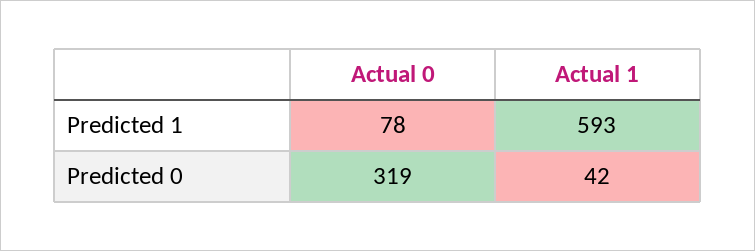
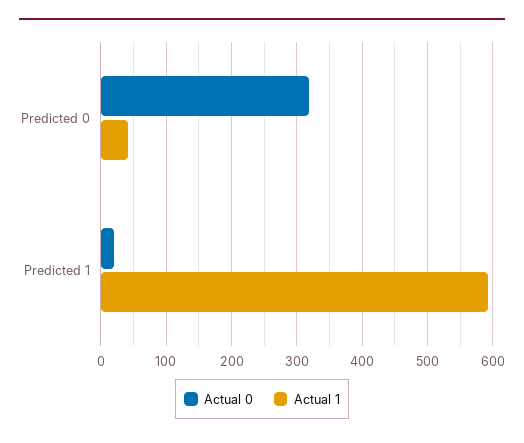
Actual 0, Predicted 1: 78 -> 20

